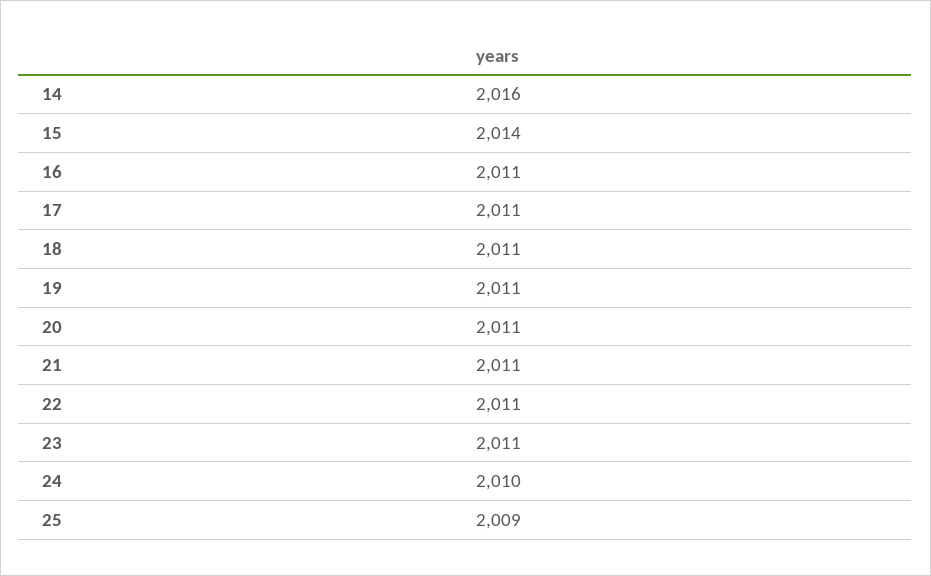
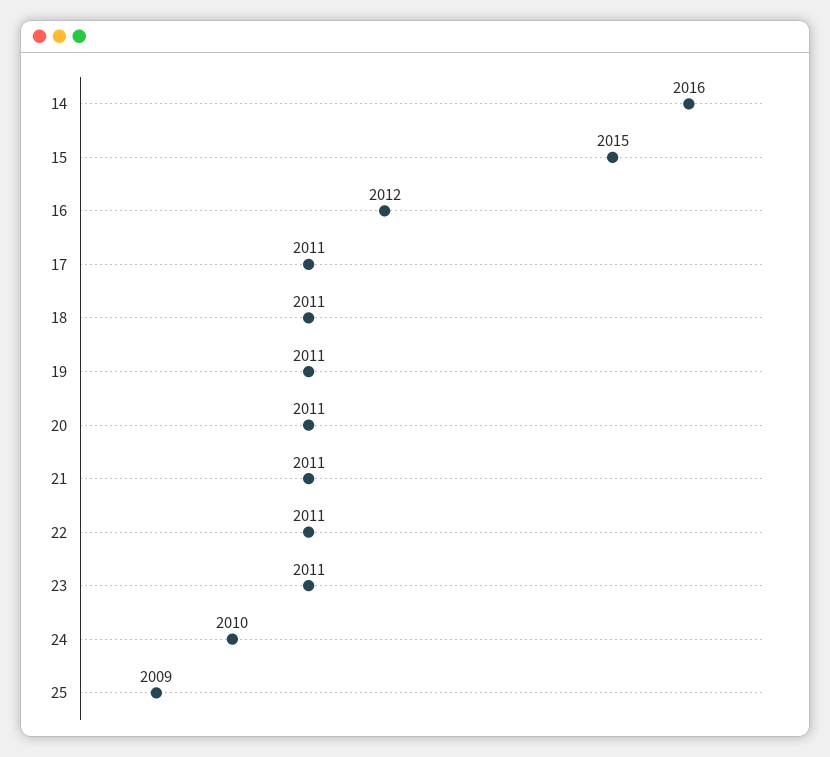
15: 2014 -> 2015
16: 2011 -> 2012

